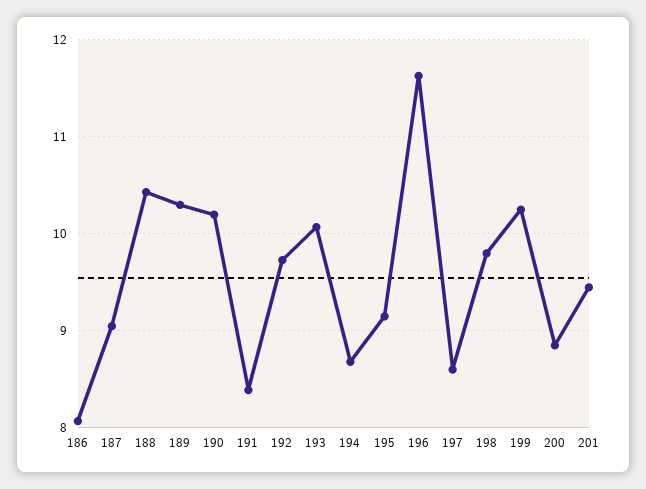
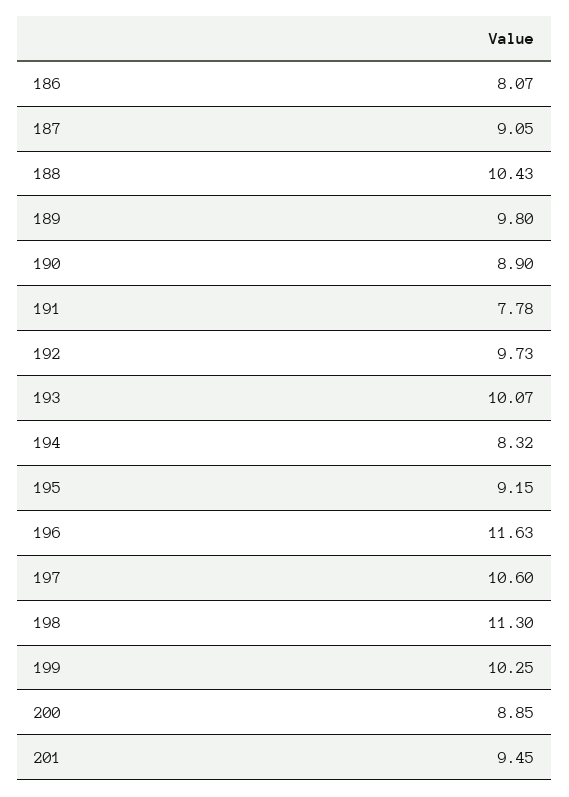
189: 10.3 -> 9.8
190: 10.2 -> 8.9
191: 8.4 -> 7.78
194: 8.7 -> 8.32
197: 8.6 -> 10.6
198: 9.8 -> 11.3

